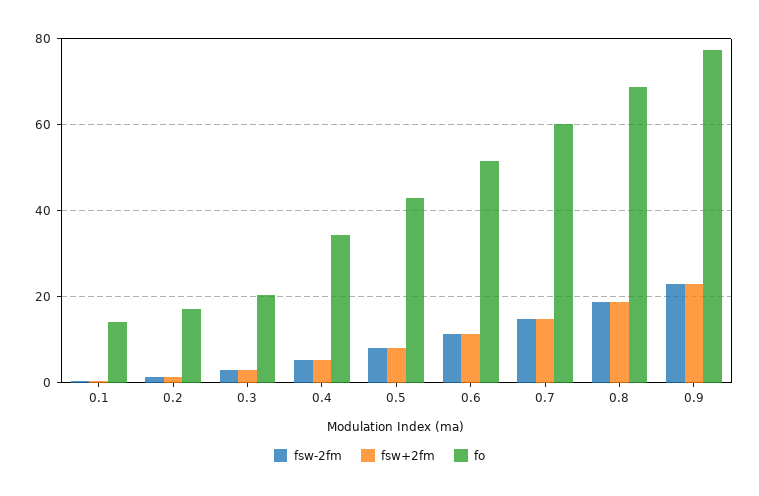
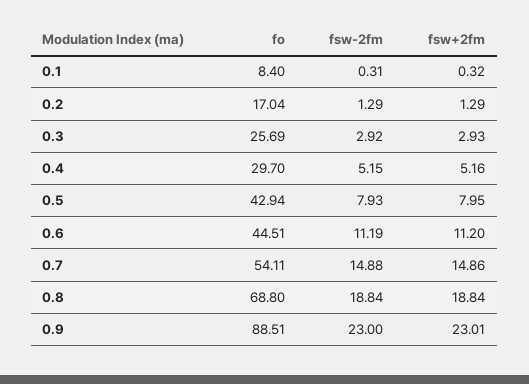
fo, 0.1: 14 -> 8.4
fo, 0.3: 20 -> 25.69
fo, 0.4: 34 -> 29.7
fo, 0.6: 52 -> 44.51
fo, 0.7: 60 -> 54.11
fo, 0.9: 78 -> 88.51

